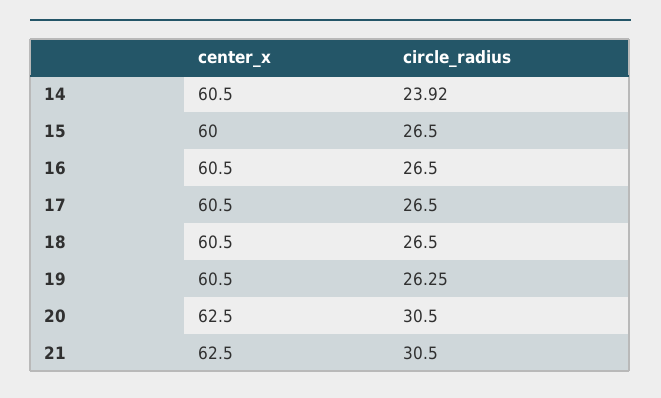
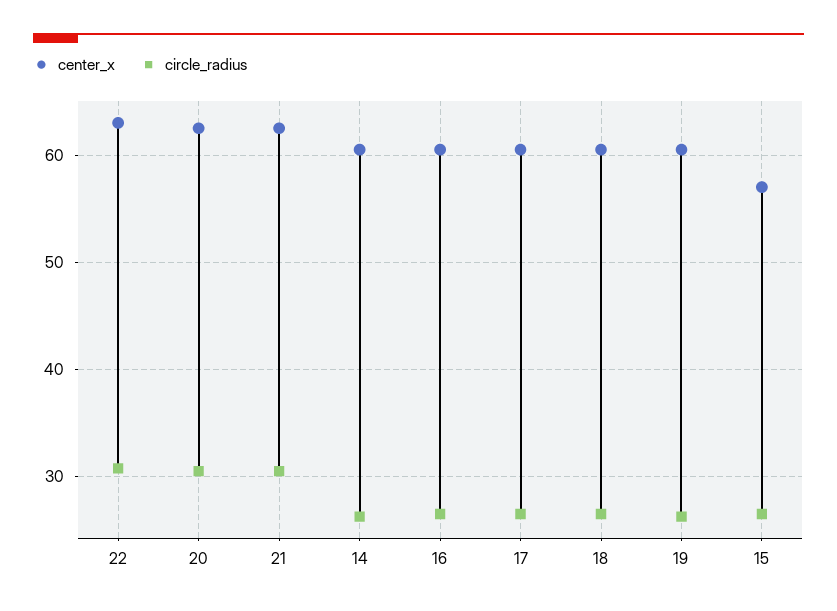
circle_radius, 14: 23.92 -> 26
center_x, 15: 60 -> 57
center_x, 22: none -> 63
circle_radius, 22: none -> 31

